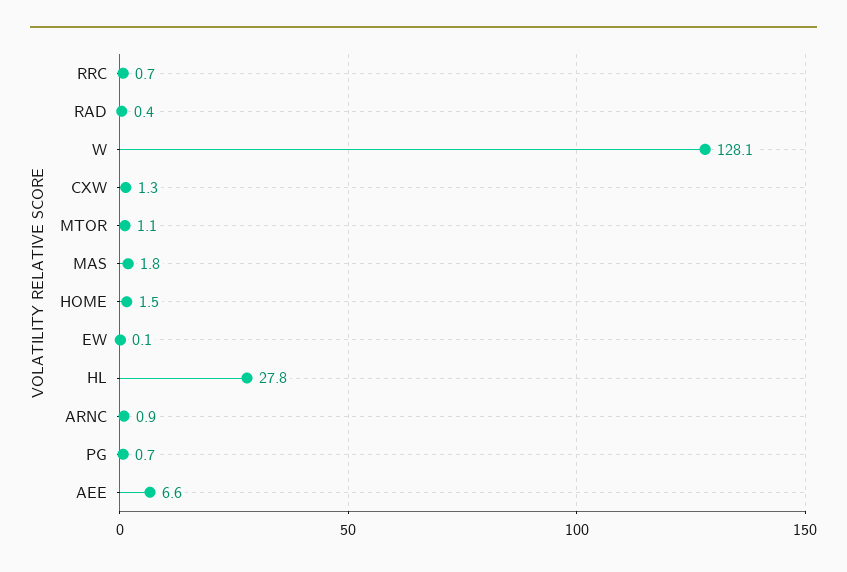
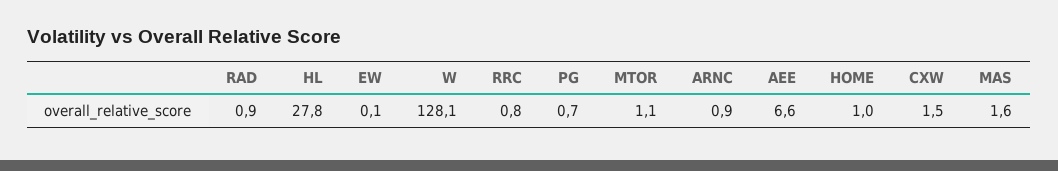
RRC: 0.7 -> 0.8
RAD: 0.4 -> 0.9
CXW: 1.3 -> 1.5
MAS: 1.8 -> 1.6
HOME: 1.5 -> 1

